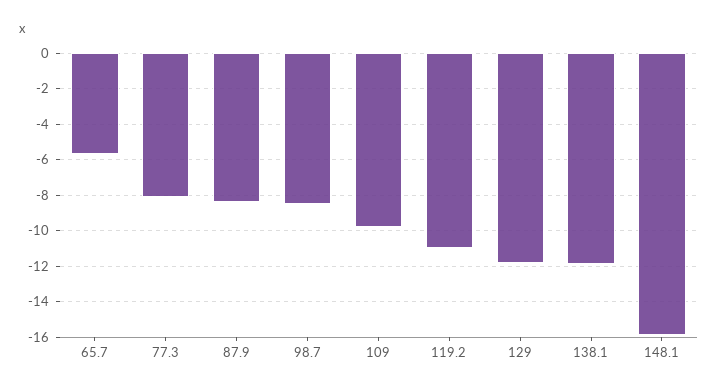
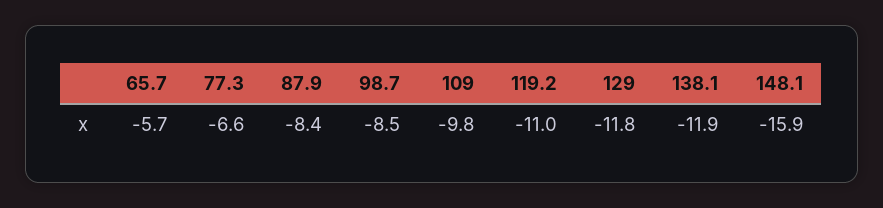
77.3: -8 -> -6.6

